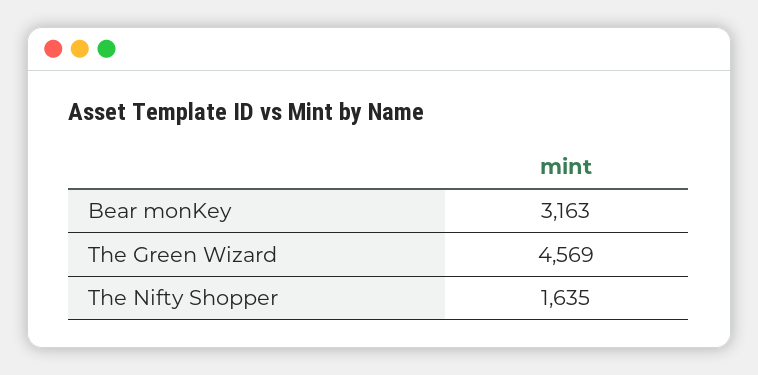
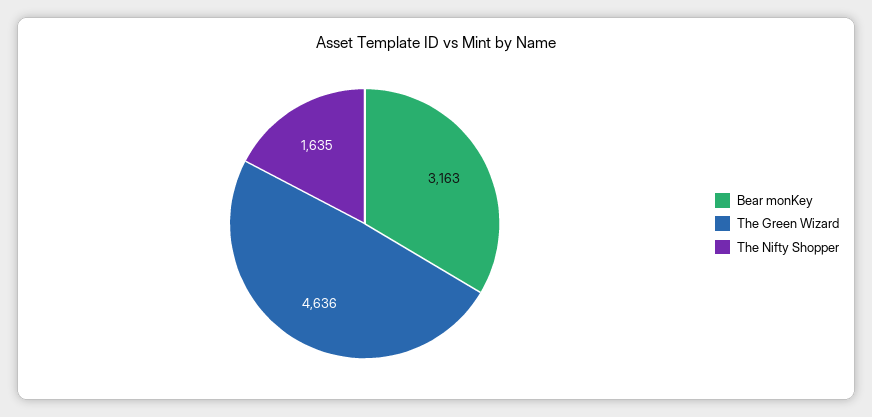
The Green Wizard: 4569 -> 4636

